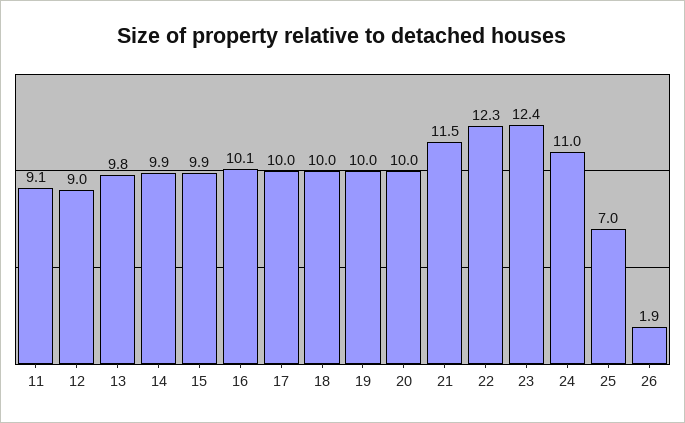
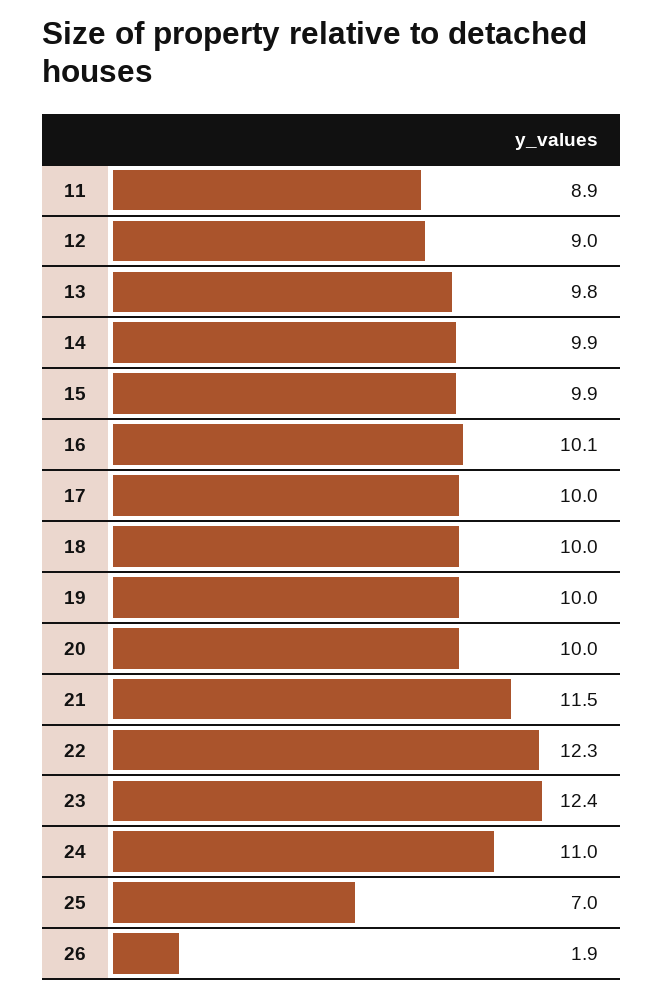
11: 9.1 -> 8.9

